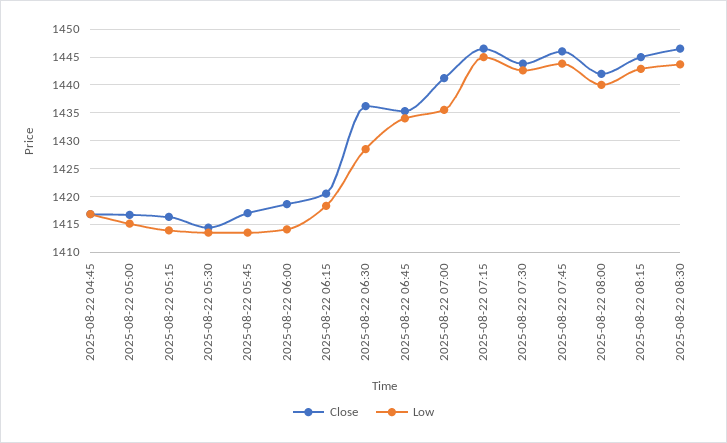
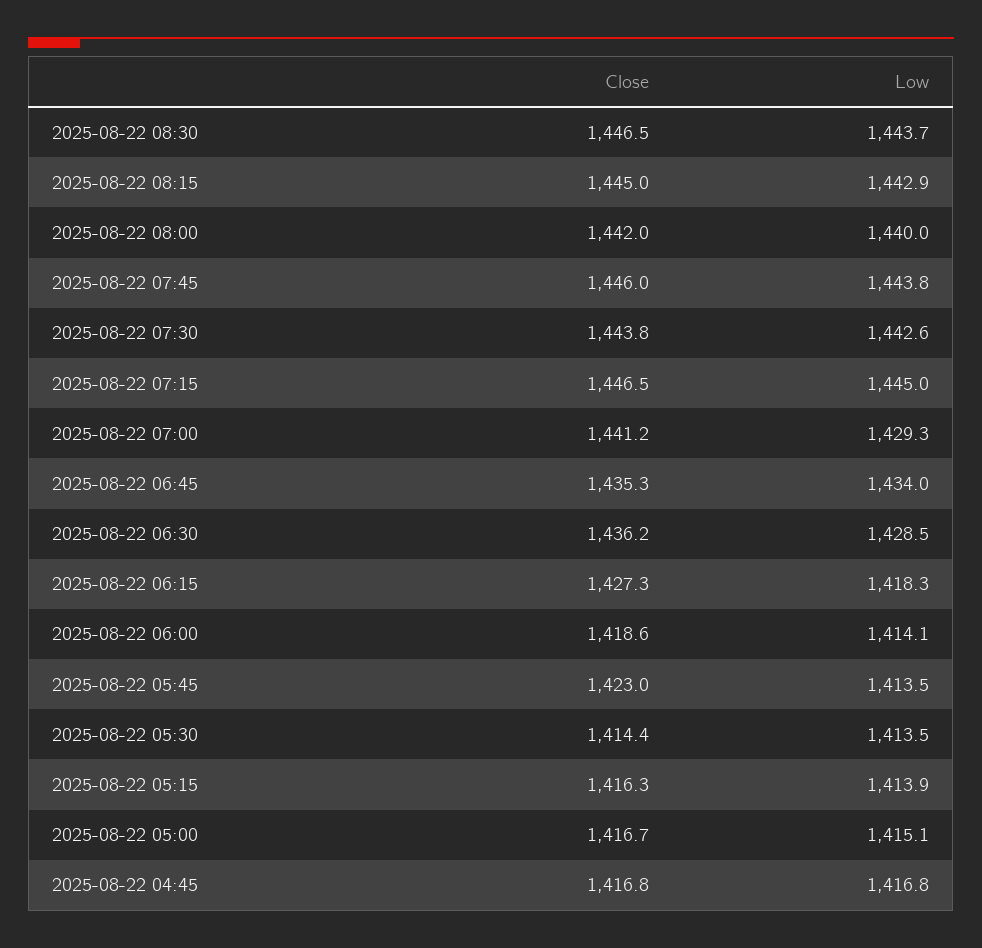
Close, 2025-08-22 05:45: 1417.5 -> 1423
Close, 2025-08-22 06:15: 1420 -> 1427.3
Low, 2025-08-22 07:00: 1435 -> 1429.3

